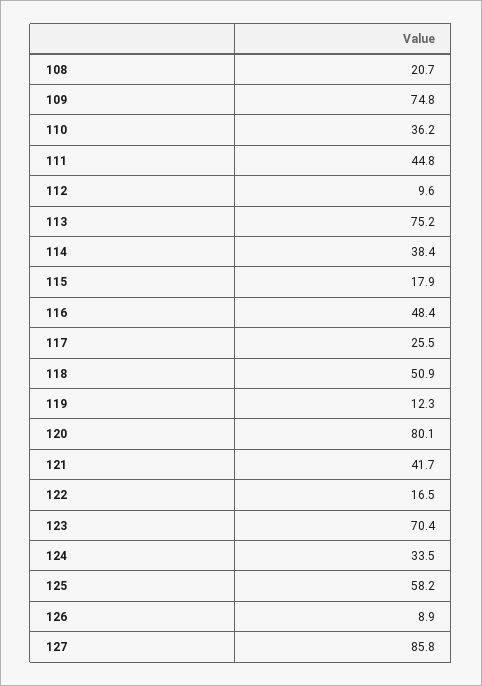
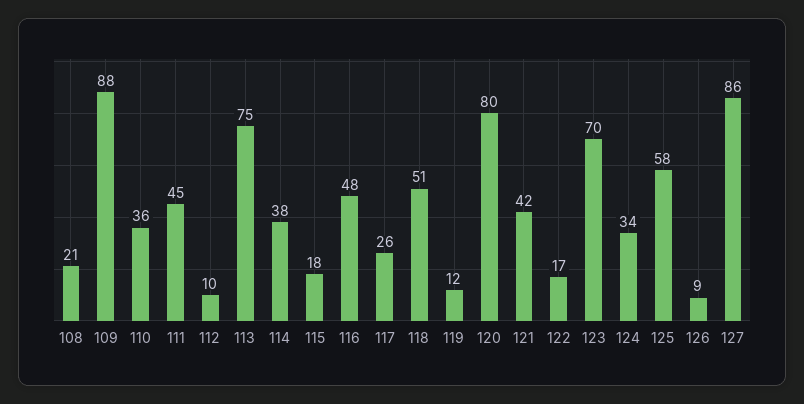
109: 74.8 -> 88

